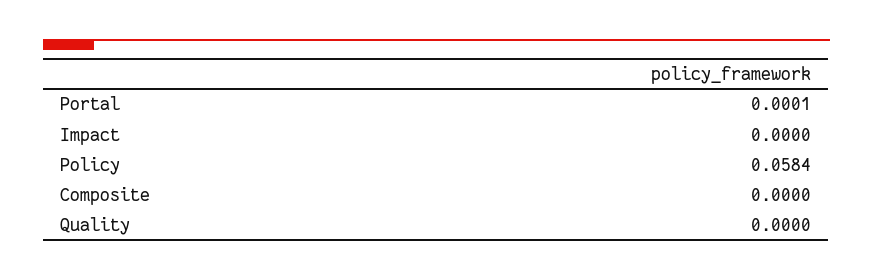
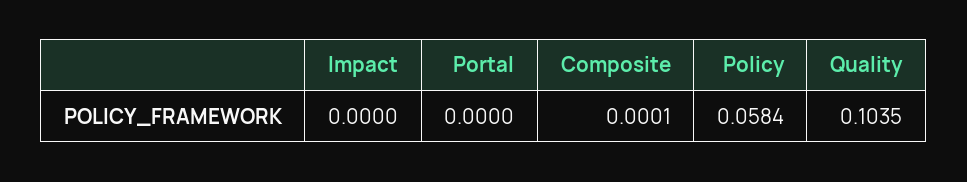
Portal: 0.0001 -> 0
Composite: 0 -> 0.0001
Quality: 0 -> 0.1035

